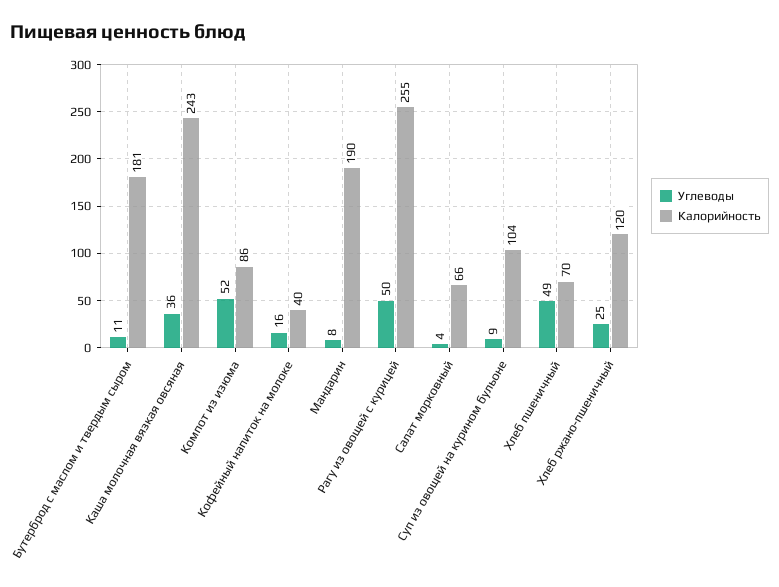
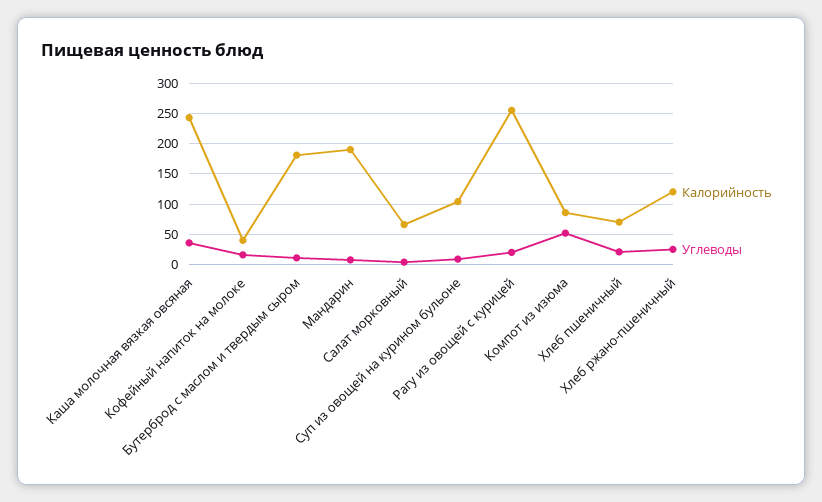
Углеводы, Рагу из овощей с курицей: 50 -> 20
Углеводы, Хлеб пшеничный: 49 -> 20

